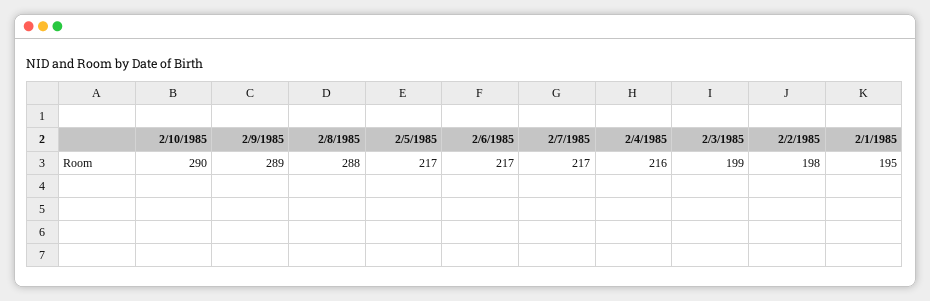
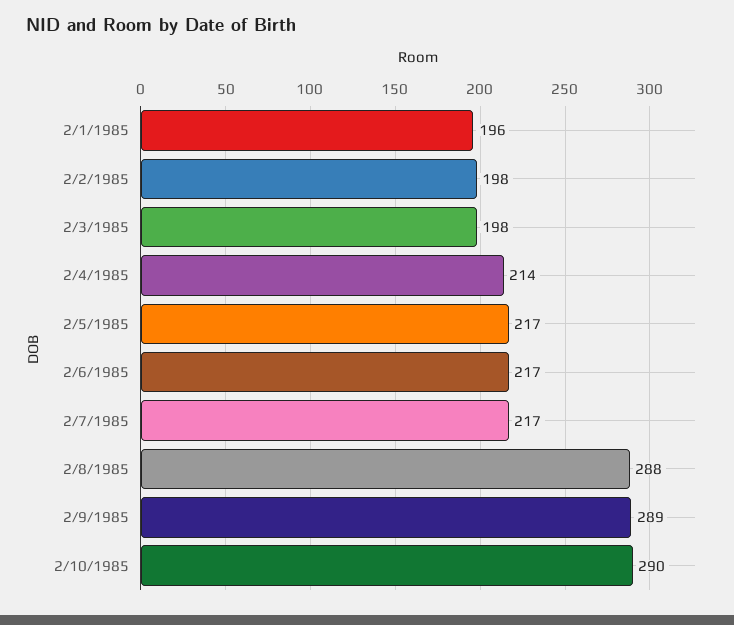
2/4/1985: 216 -> 214
2/3/1985: 199 -> 198
2/1/1985: 195 -> 196

